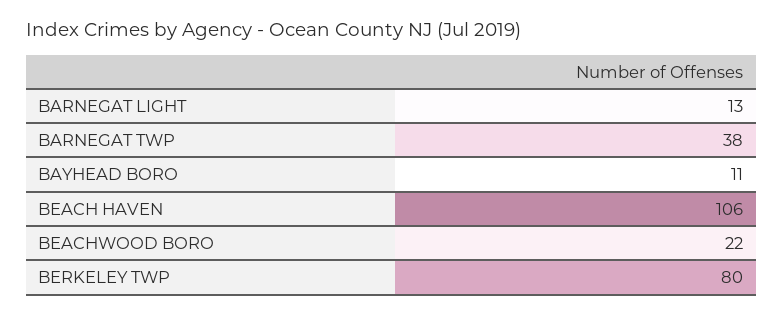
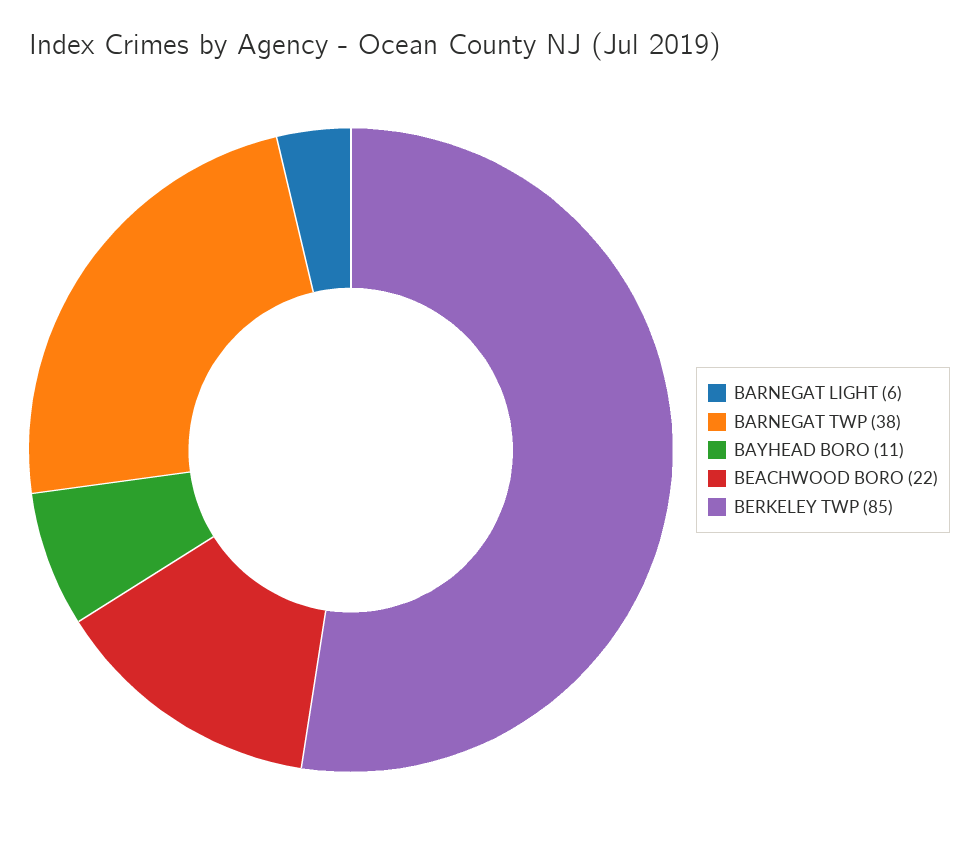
BARNEGAT LIGHT: 13 -> 6
BEACH HAVEN: 106 -> none
BERKELEY TWP: 80 -> 85

